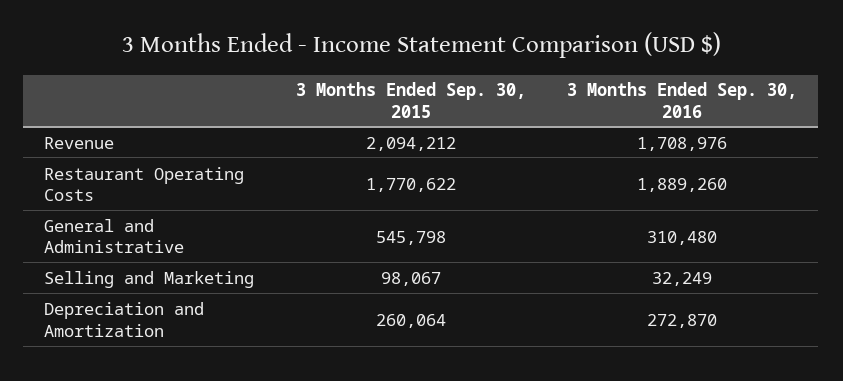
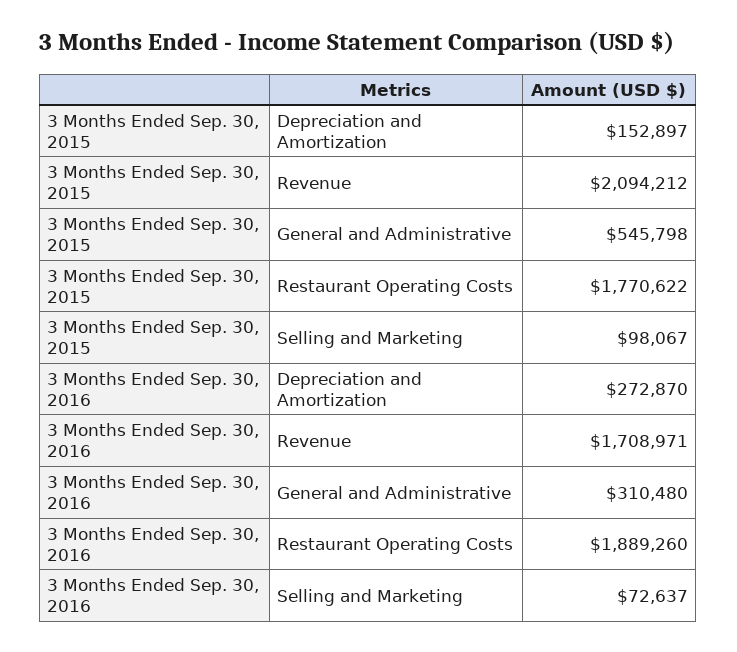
3 Months Ended Sep. 30, 2016, Revenue: 1708976 -> 1708971
3 Months Ended Sep. 30, 2016, Selling and Marketing: 32249 -> 72637
3 Months Ended Sep. 30, 2015, Depreciation and Amortization: 260064 -> 152897

